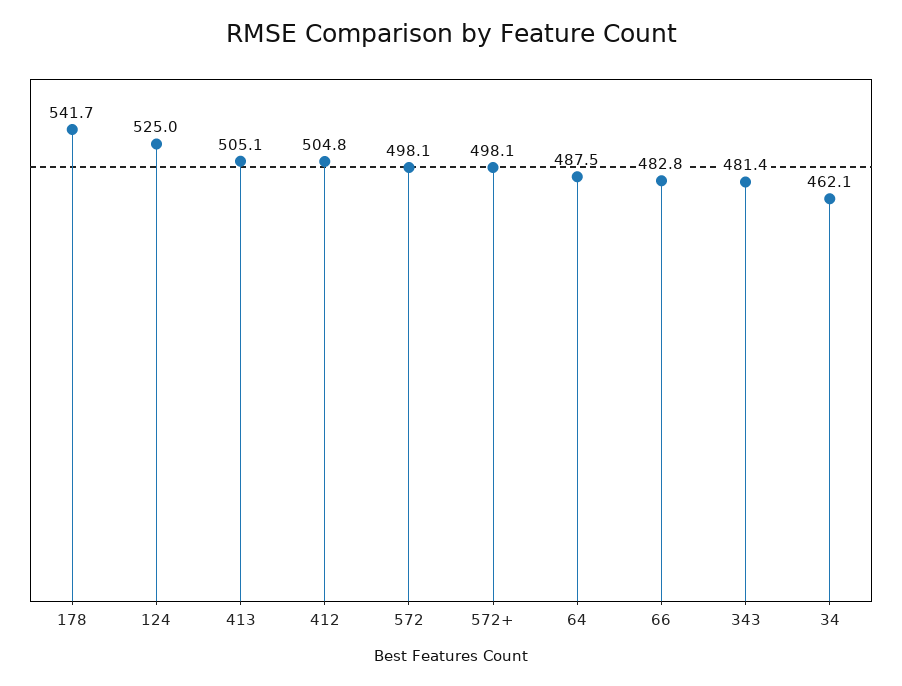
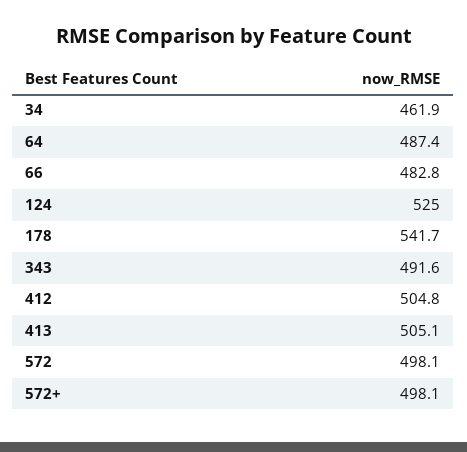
64: 487.5 -> 487.4
343: 481.4 -> 491.6
34: 462.1 -> 461.9

